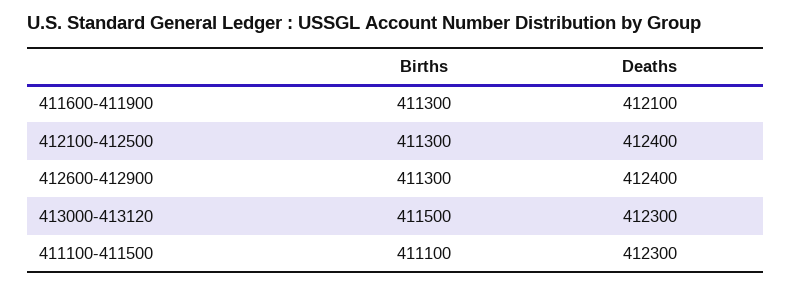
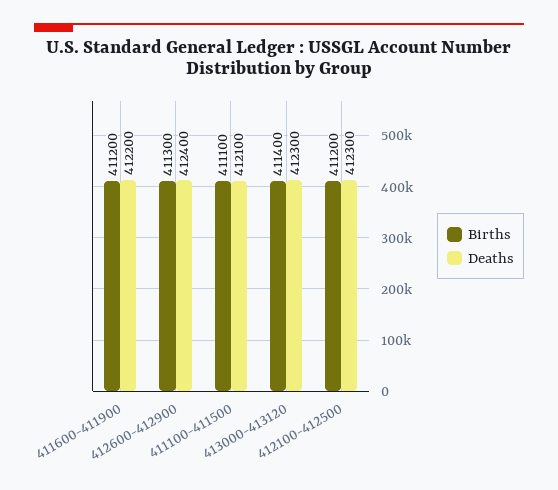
Births, 411600-411900: 411300 -> 411200
Deaths, 411600-411900: 412100 -> 412200
Births, 412100-412500: 411300 -> 411200
Deaths, 412100-412500: 412400 -> 412300
Births, 413000-413120: 411500 -> 411400
Deaths, 411100-411500: 412300 -> 412100

